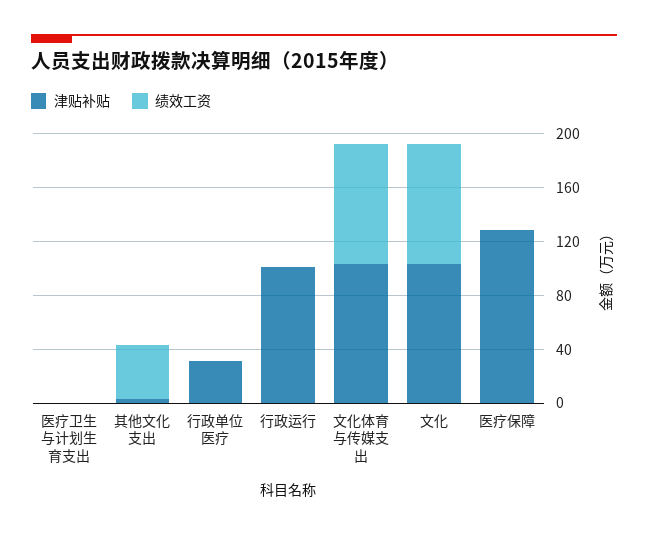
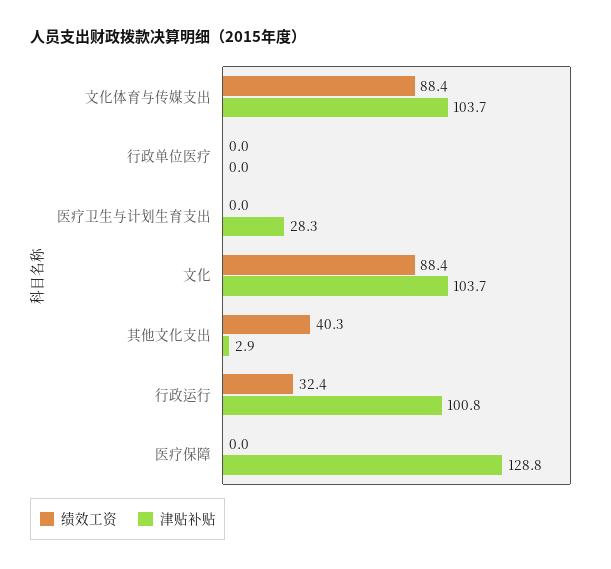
津贴补贴, 医疗卫生与计划生育支出: 0 -> 28.3
津贴补贴, 行政单位医疗: 30 -> 0
绩效工资, 行政运行: 0 -> 32.4

